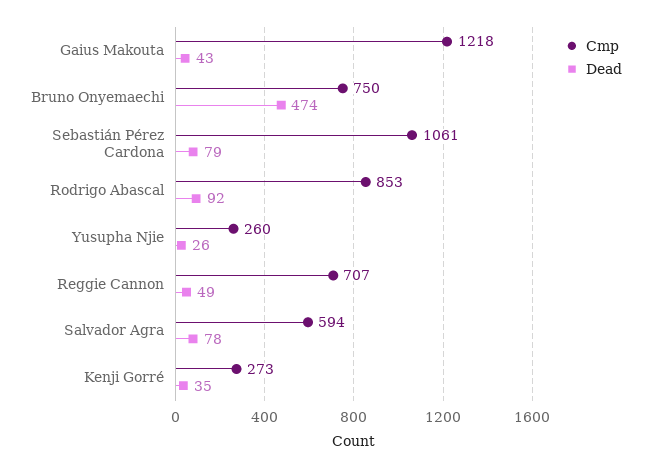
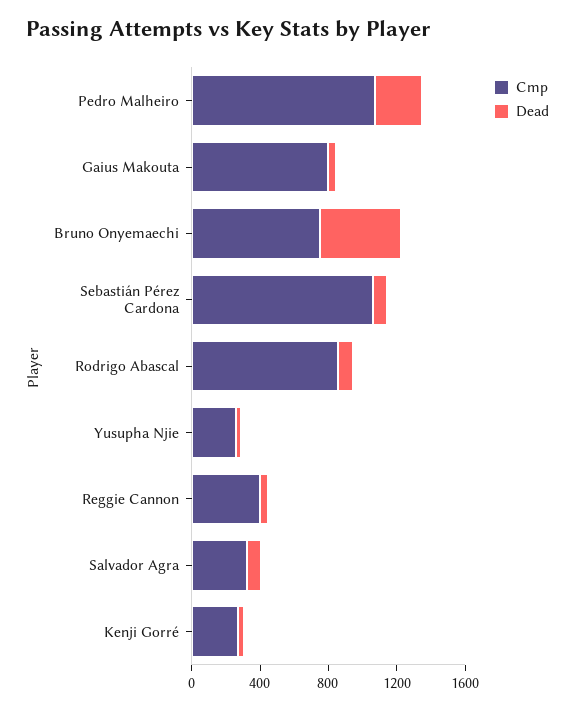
Cmp, Gaius Makouta: 1218 -> 800
Cmp, Reggie Cannon: 707 -> 400
Cmp, Salvador Agra: 594 -> 300
Cmp, Pedro Malheiro: none -> 1100
Dead, Pedro Malheiro: none -> 300

